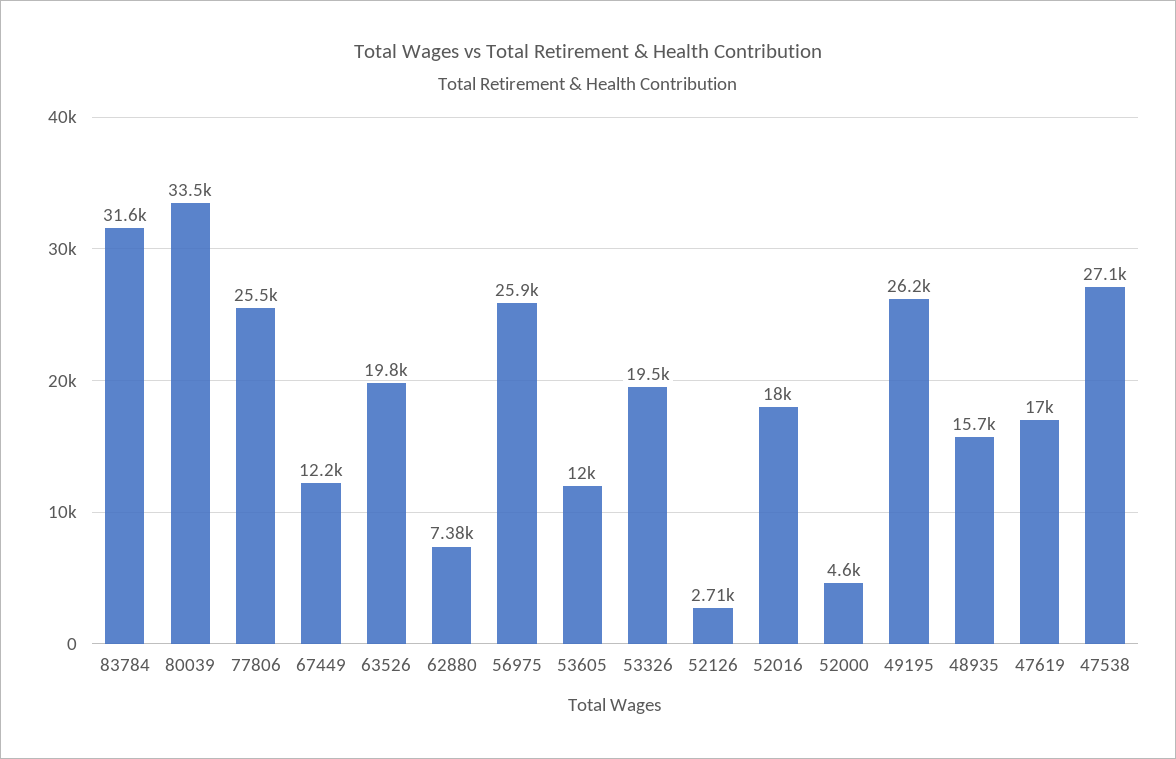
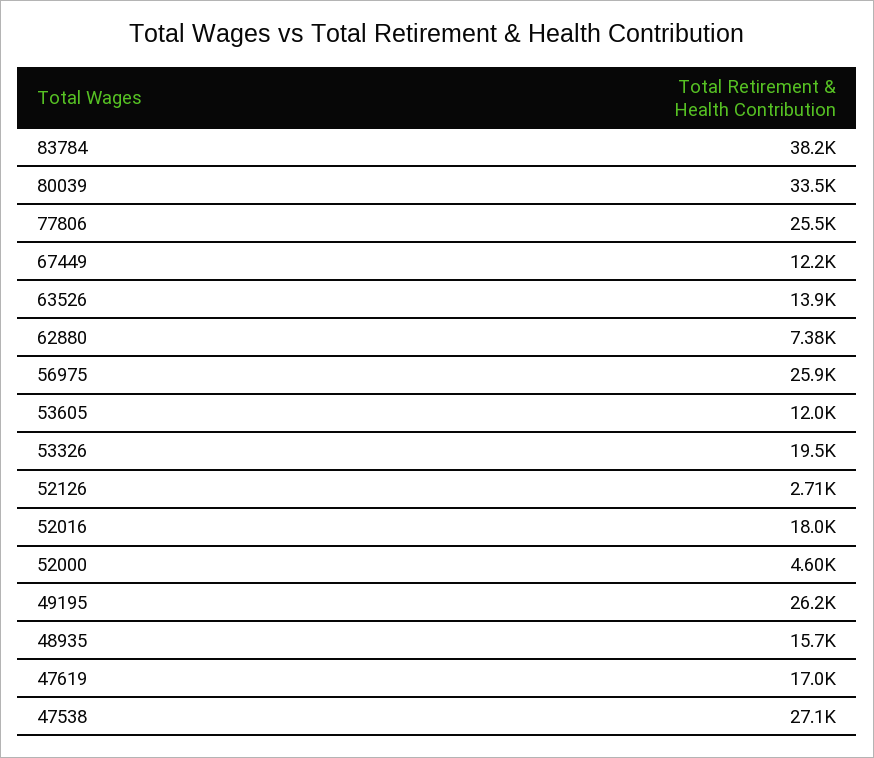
83784: 31600 -> 38200
63526: 19800 -> 13900

